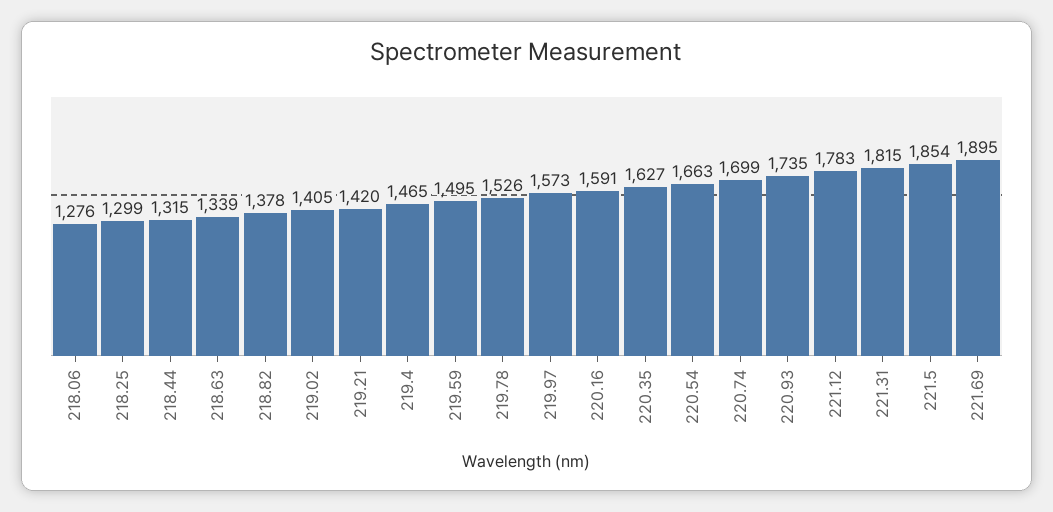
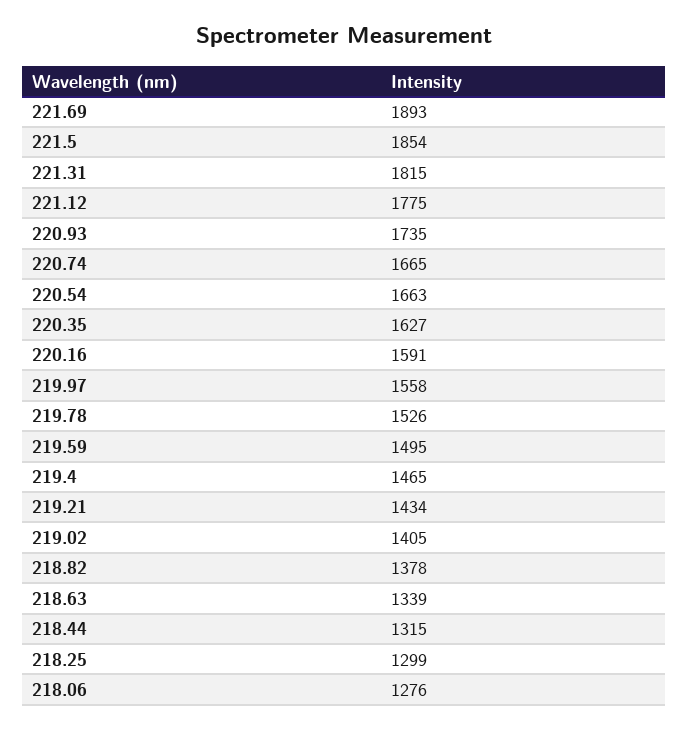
219.21: 1420 -> 1434
219.97: 1573 -> 1558
220.74: 1699 -> 1665
221.12: 1783 -> 1775
221.69: 1895 -> 1893

